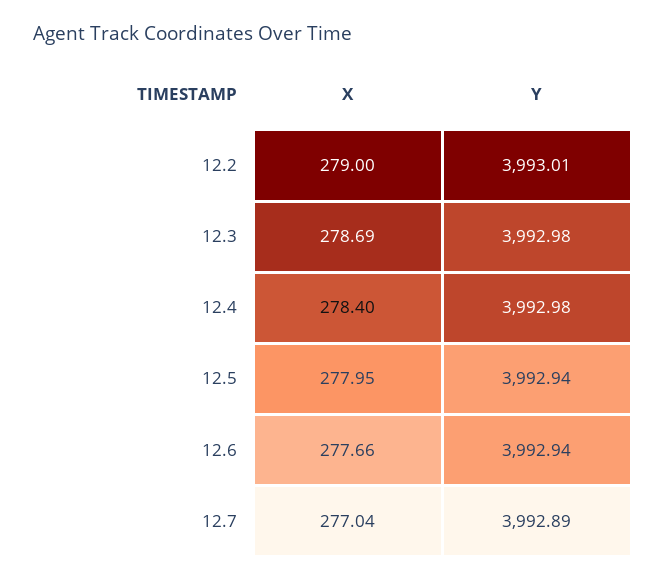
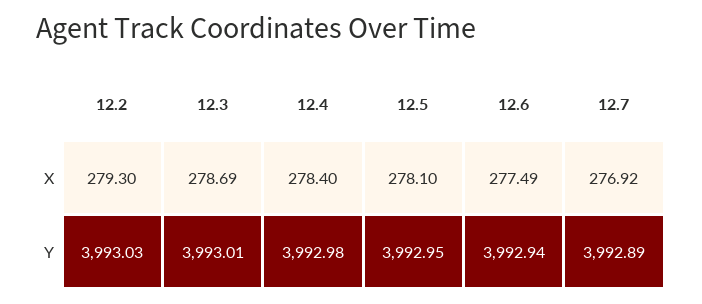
X, 12.2: 279 -> 279.3
Y, 12.2: 3993.01 -> 3993.03
Y, 12.3: 3992.98 -> 3993.01
X, 12.5: 277.95 -> 278.1
Y, 12.5: 3992.94 -> 3992.95
X, 12.6: 277.66 -> 277.49
X, 12.7: 277.04 -> 276.92

